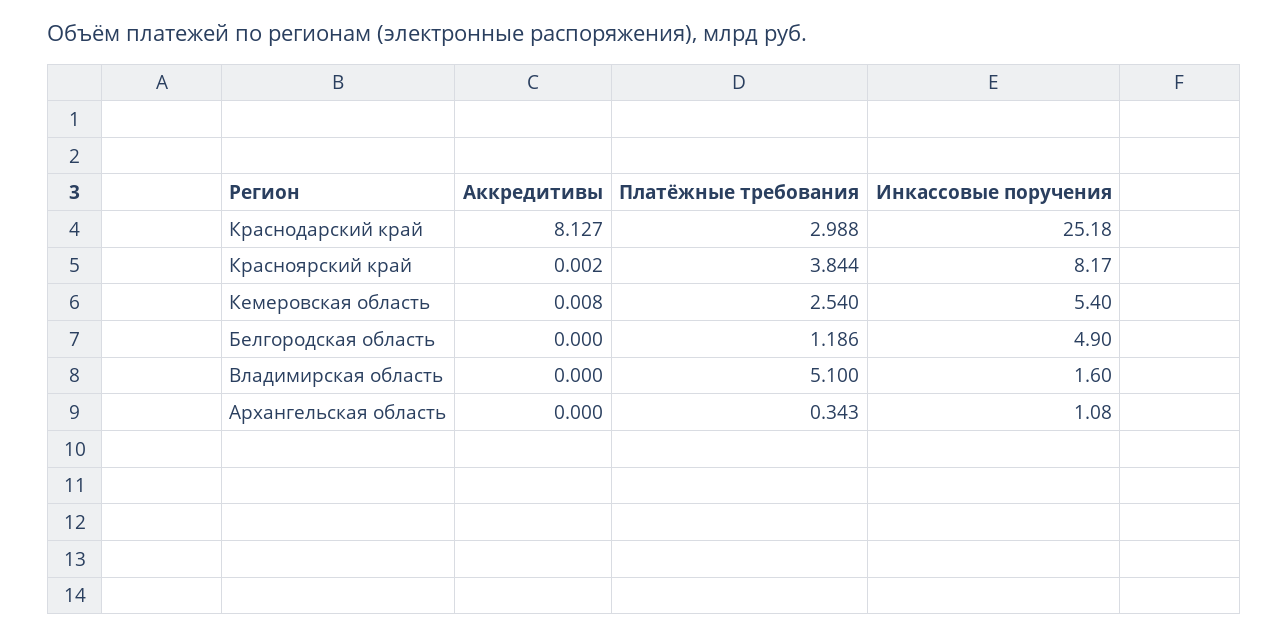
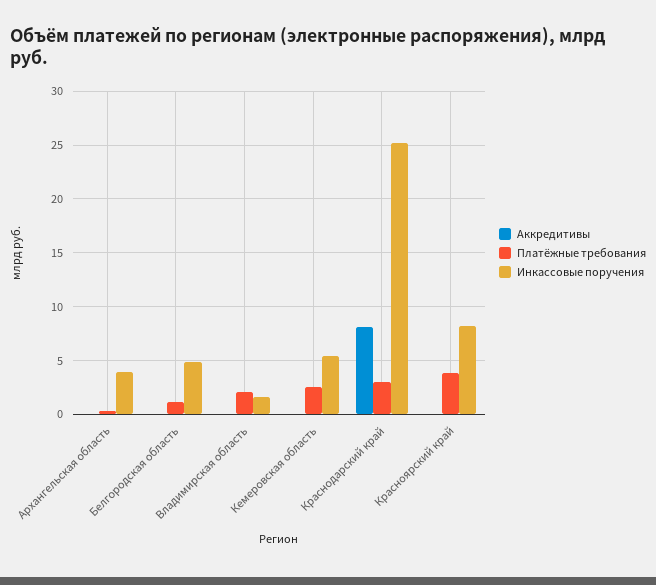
Платёжные требования, Владимирская область: 5.1 -> 2
Инкассовые поручения, Архангельская область: 1.08 -> 4

